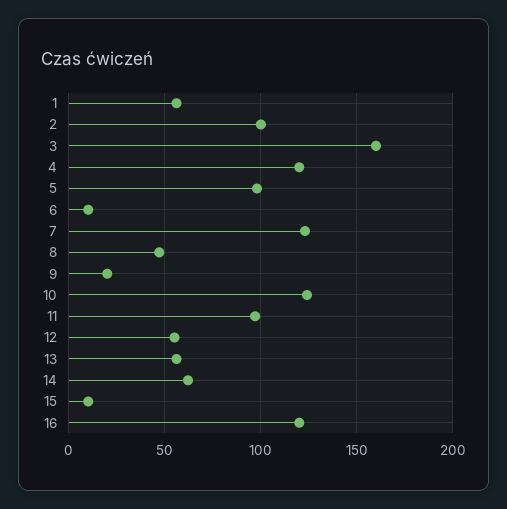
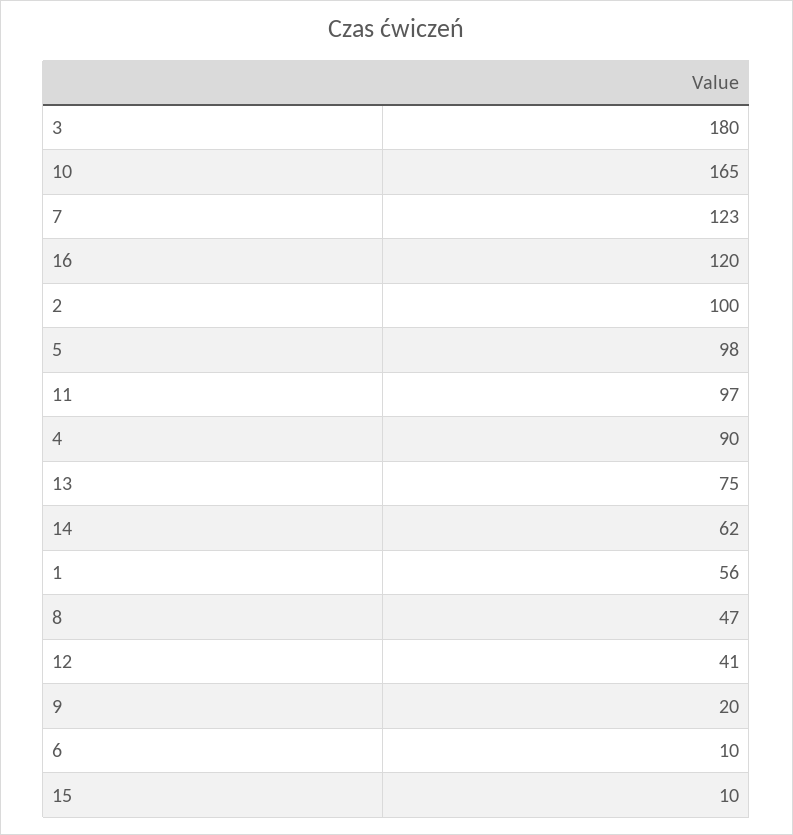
3: 160 -> 180
4: 120 -> 90
10: 125 -> 165
12: 55 -> 41
13: 55 -> 75

